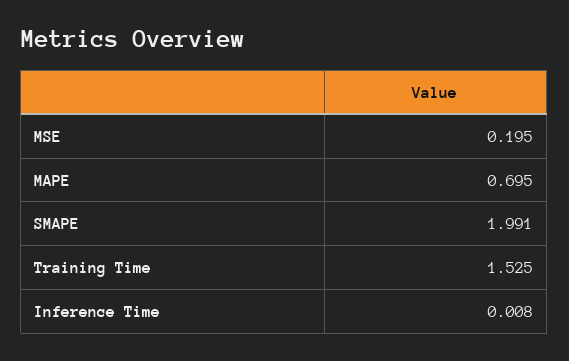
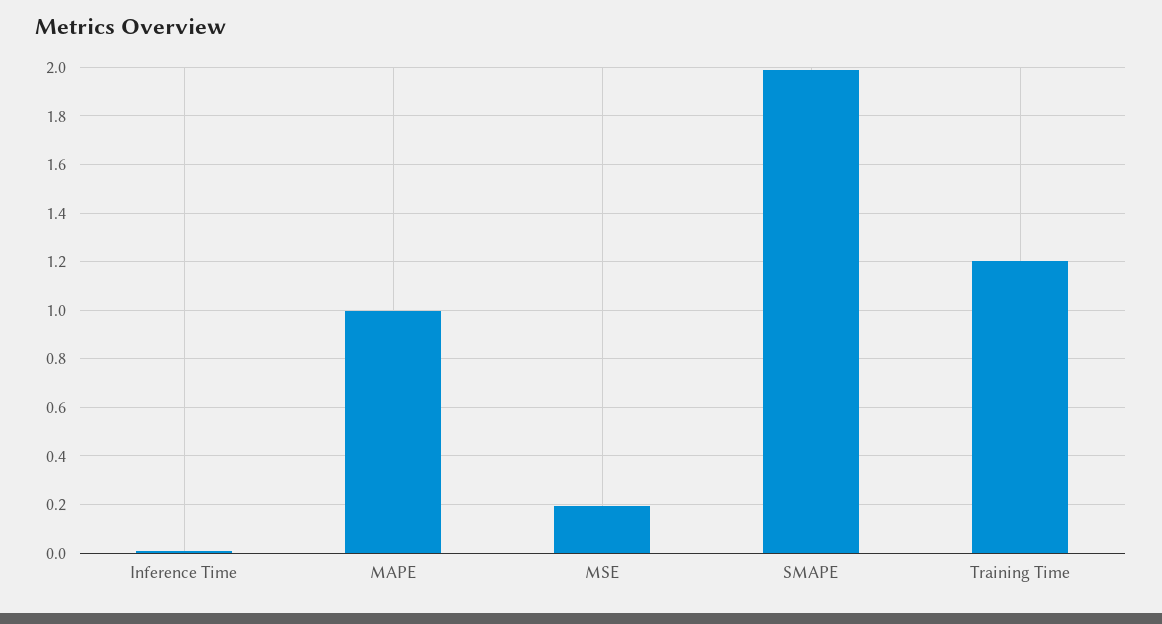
MAPE: 0.695 -> 1
Training Time: 1.525 -> 1.2

